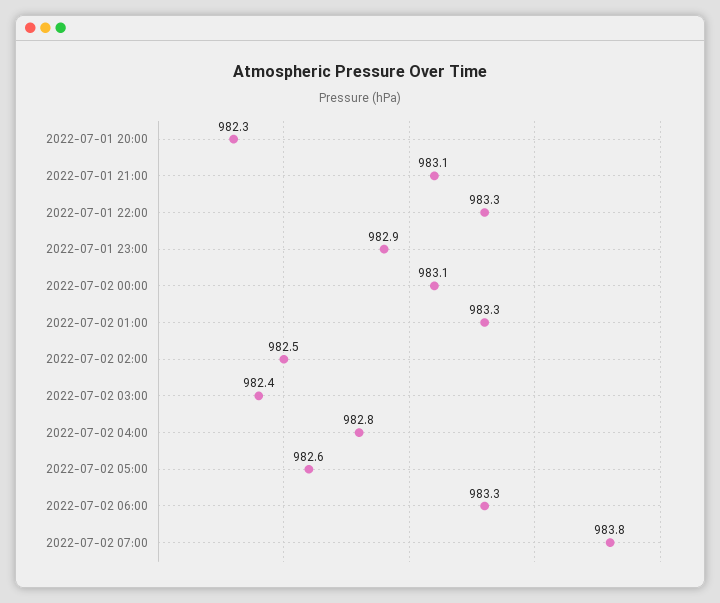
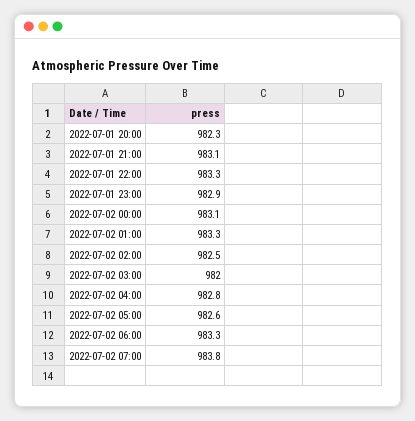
2022-07-02 03:00: 982.4 -> 982

